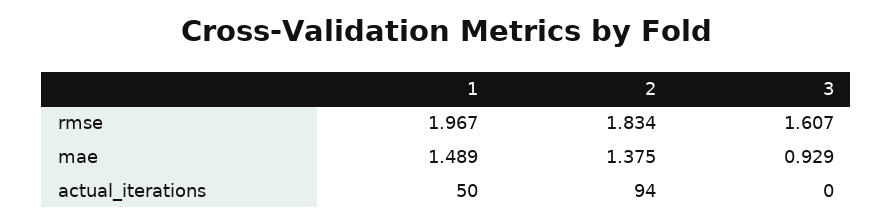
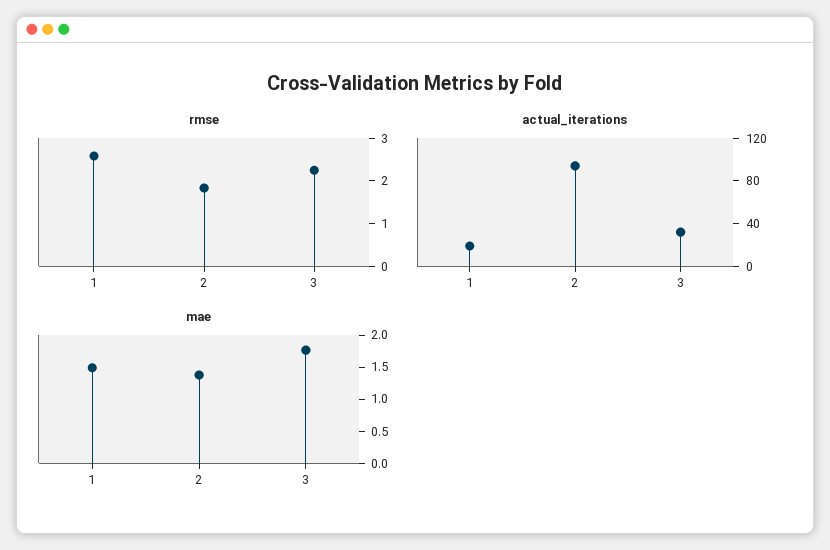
rmse, 1: 1.967 -> 2.6
rmse, 3: 1.607 -> 2.2
mae, 3: 0.929 -> 1.75
actual_iterations, 1: 50 -> 20
actual_iterations, 3: 0 -> 30

